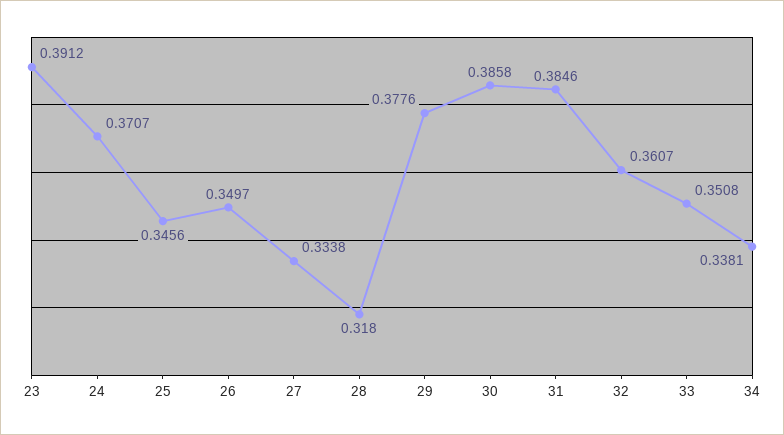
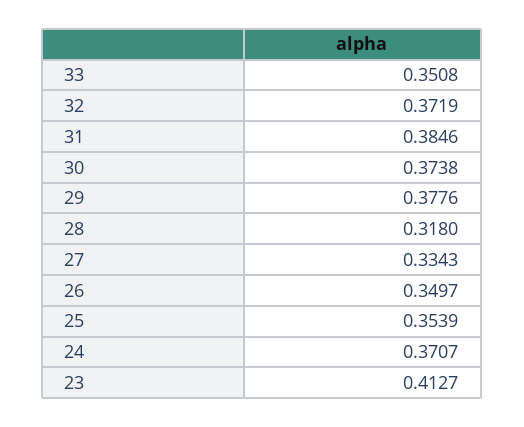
23: 0.3912 -> 0.4127
25: 0.3456 -> 0.3539
27: 0.3338 -> 0.3343
30: 0.3858 -> 0.3738
32: 0.3607 -> 0.3719
34: 0.3381 -> none

